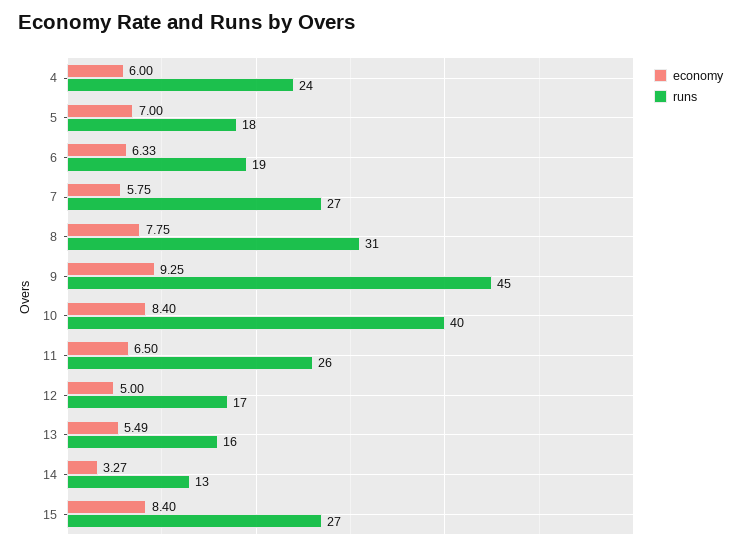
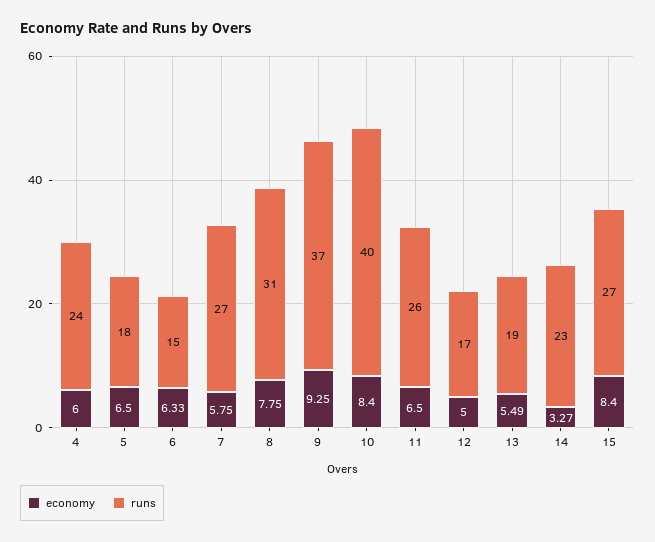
economy, 5: 7 -> 6.5
runs, 6: 19 -> 15
runs, 9: 45 -> 37
runs, 13: 16 -> 19
runs, 14: 13 -> 23

